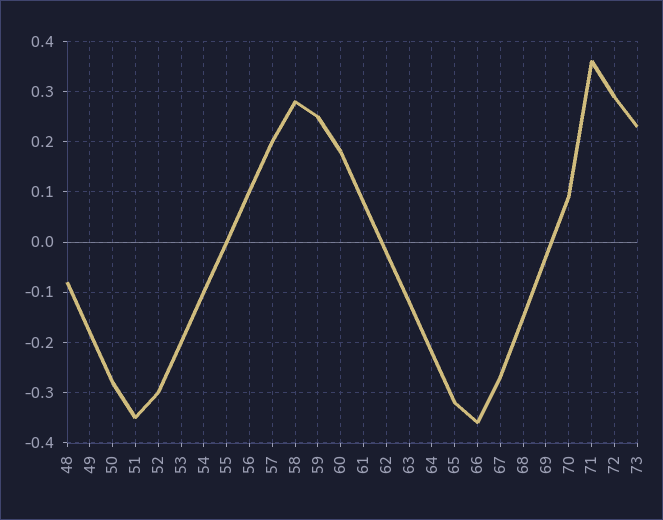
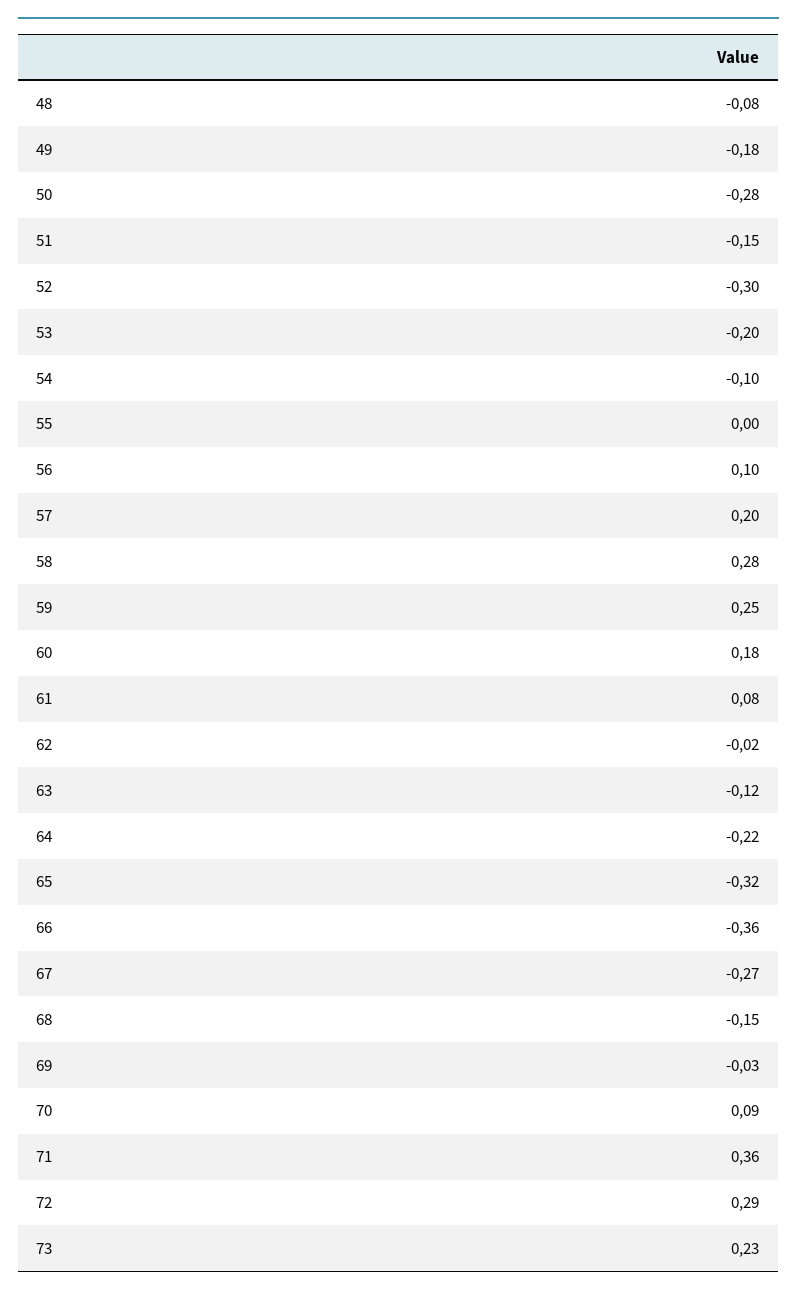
51: -0.35 -> -0.15

